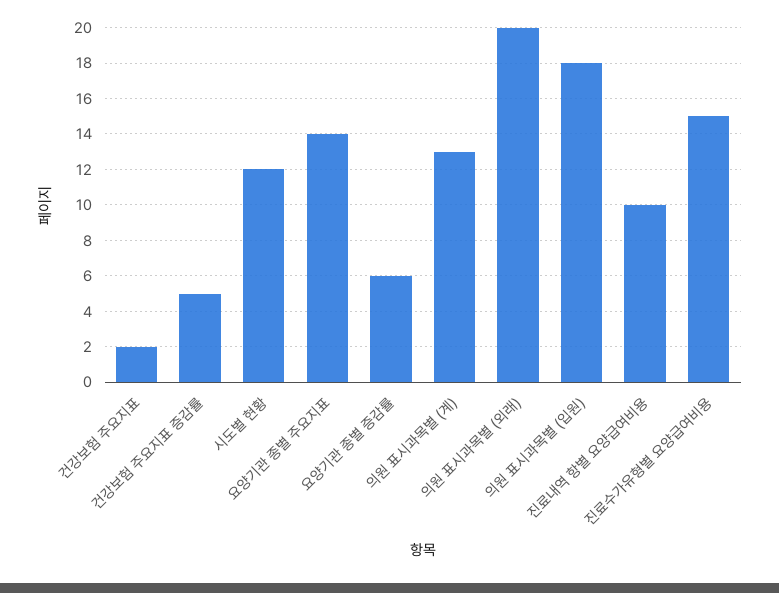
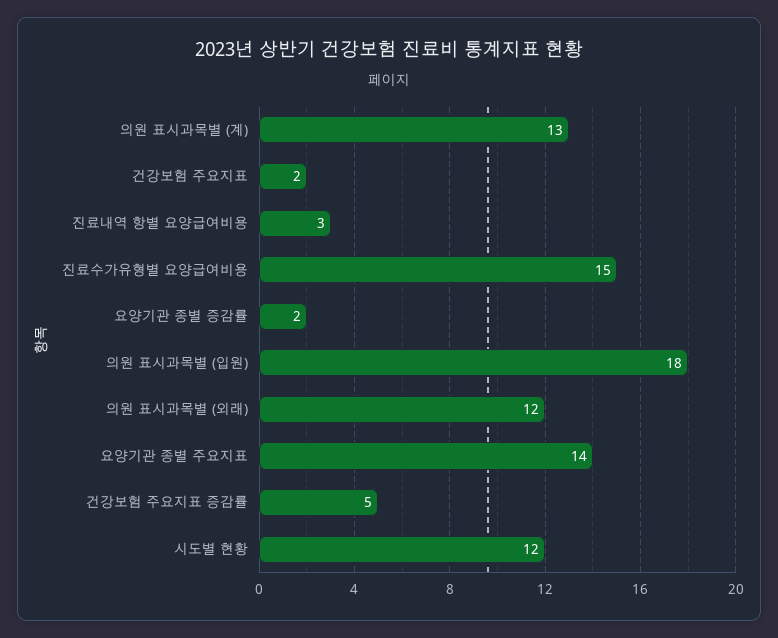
요양기관 종별 증감률: 6 -> 2
의원 표시과목별 (외래): 20 -> 12
진료내역 항별 요양급여비용: 10 -> 3

